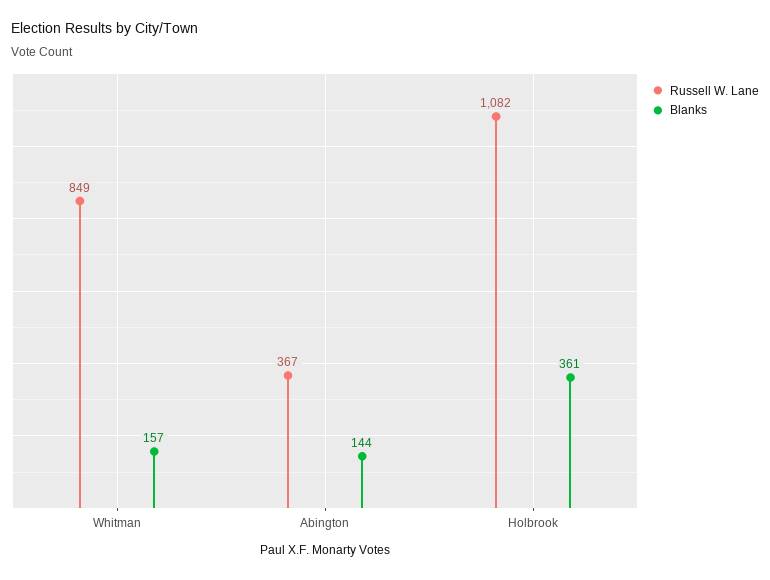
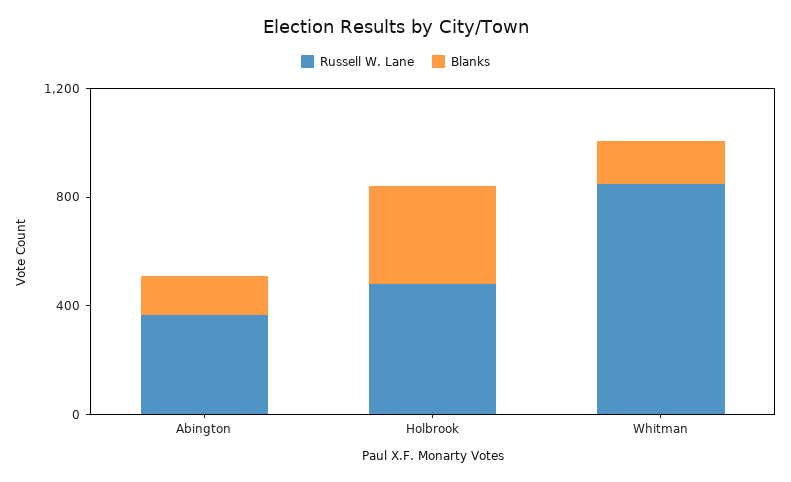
Russell W. Lane, Holbrook: 1082 -> 500

